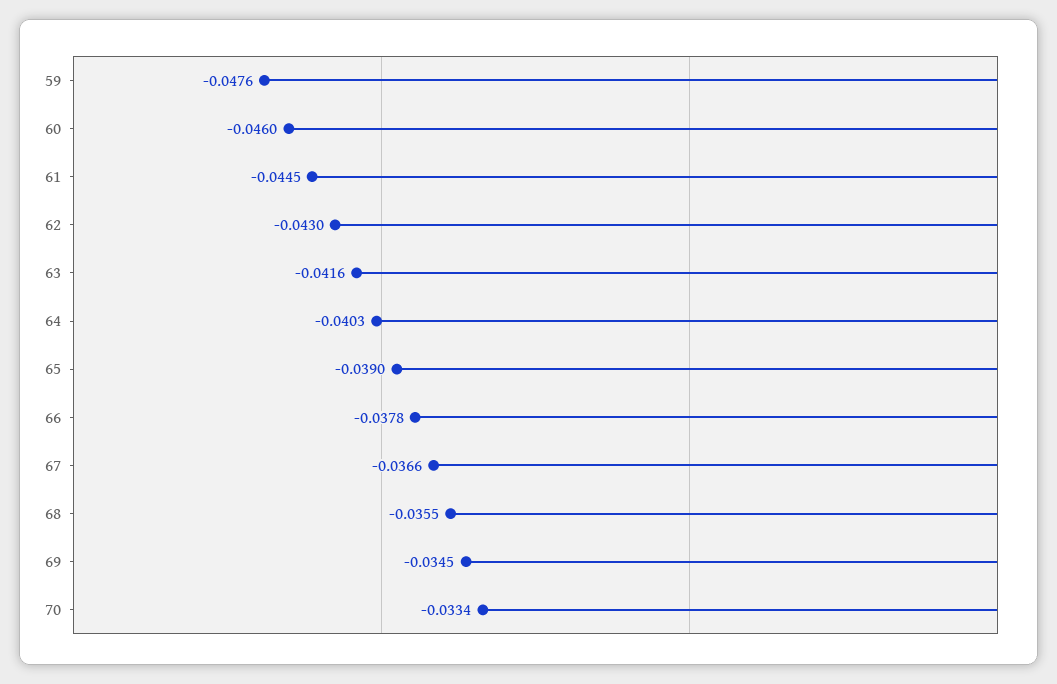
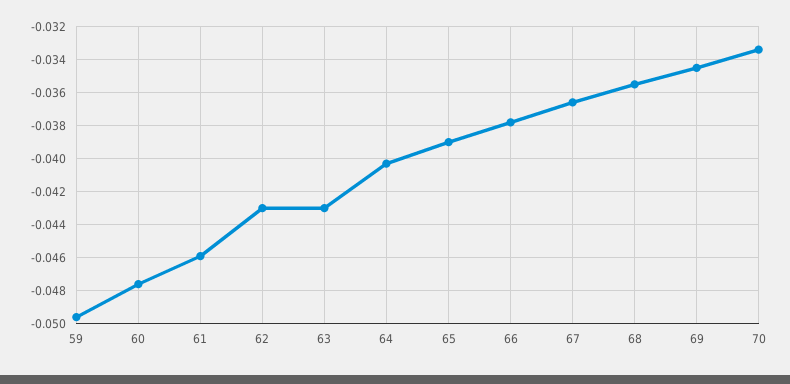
59: -0.0476 -> -0.0495
60: -0.046 -> -0.0475
61: -0.0445 -> -0.046
63: -0.0416 -> -0.043

